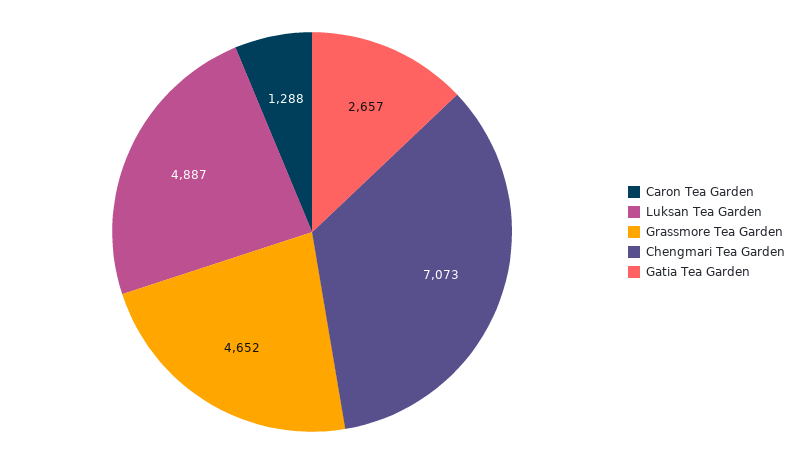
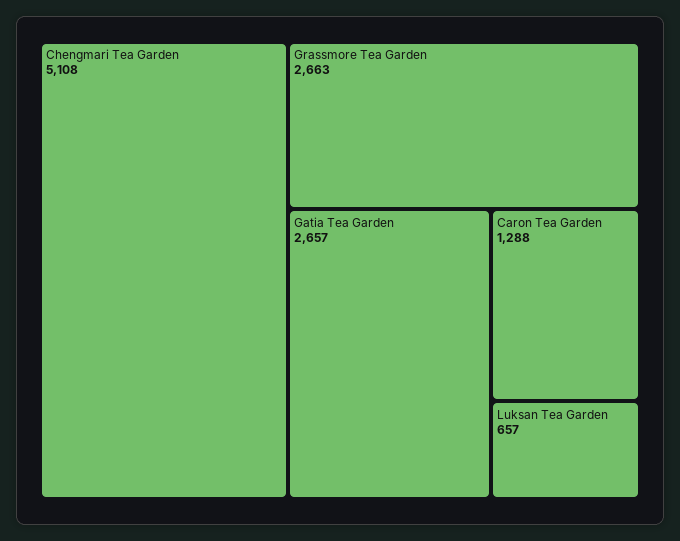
Luksan Tea Garden: 4887 -> 657
Grassmore Tea Garden: 4652 -> 2663
Chengmari Tea Garden: 7073 -> 5108

